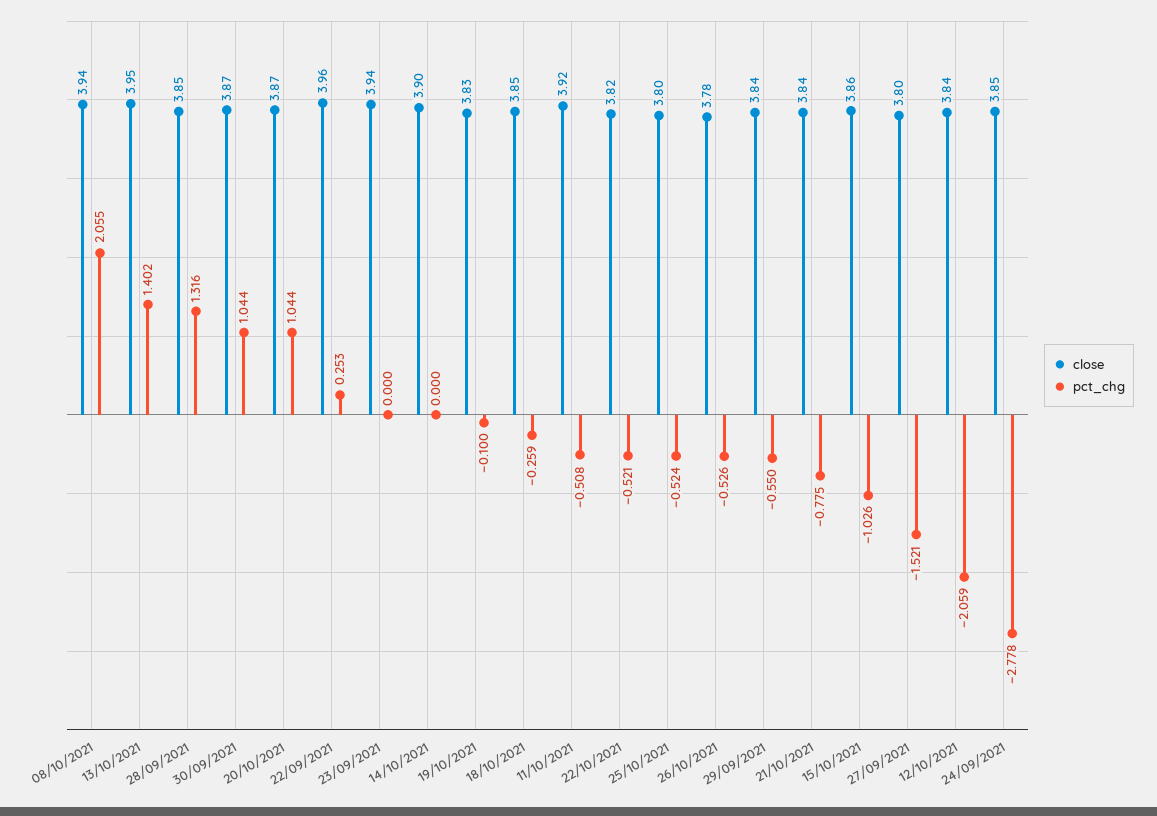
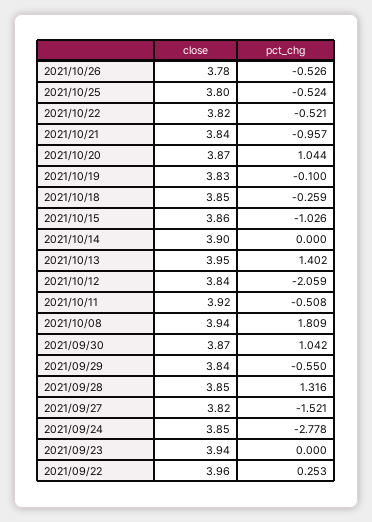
pct_chg, 08/10/2021: 2.055 -> 1.809
pct_chg, 30/09/2021: 1.044 -> 1.042
pct_chg, 21/10/2021: -0.775 -> -0.957
close, 27/09/2021: 3.8 -> 3.82

